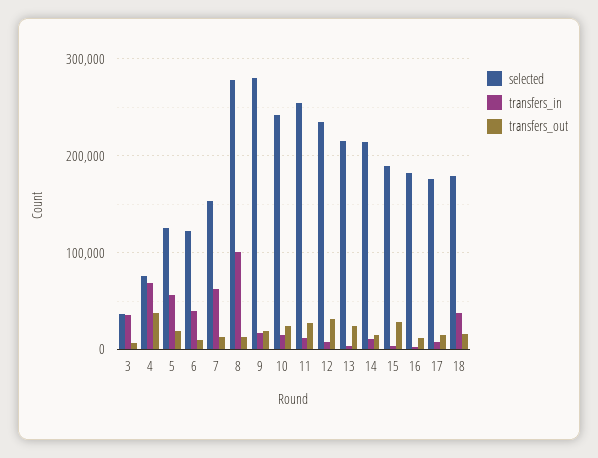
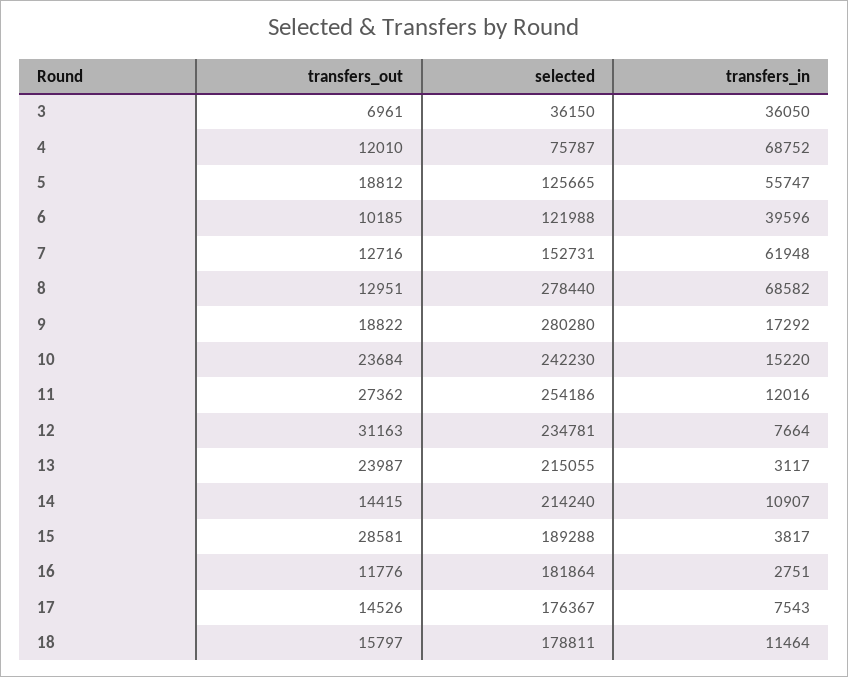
transfers_out, 4: 40000 -> 12010
transfers_in, 8: 100000 -> 68582
transfers_in, 18: 40000 -> 11464

